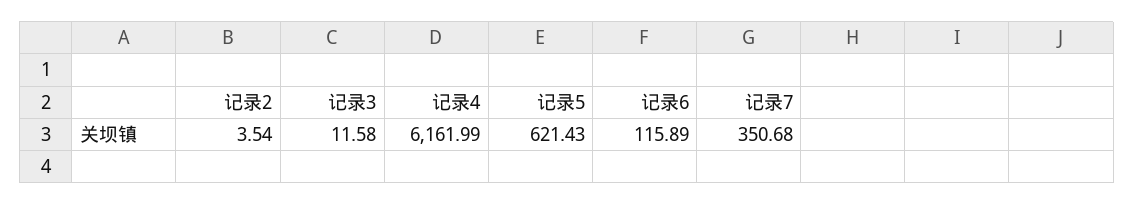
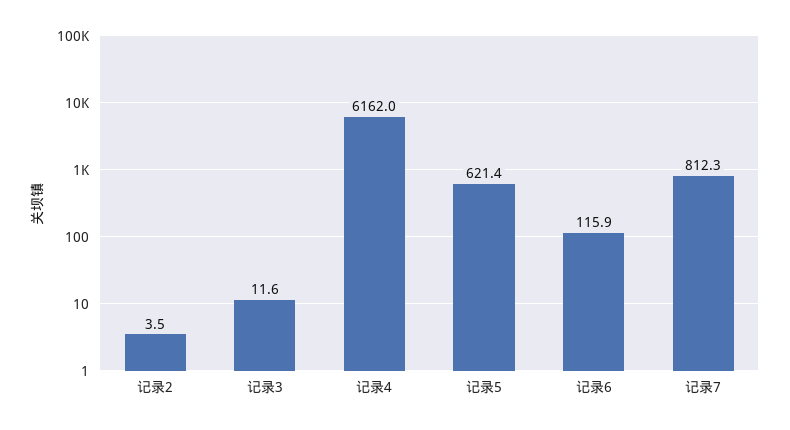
记录7: 350.68 -> 812.3

